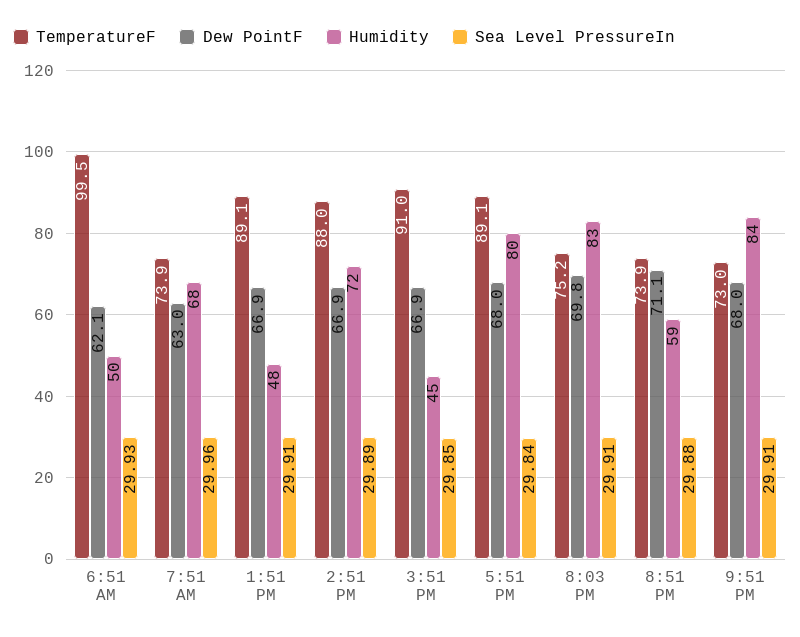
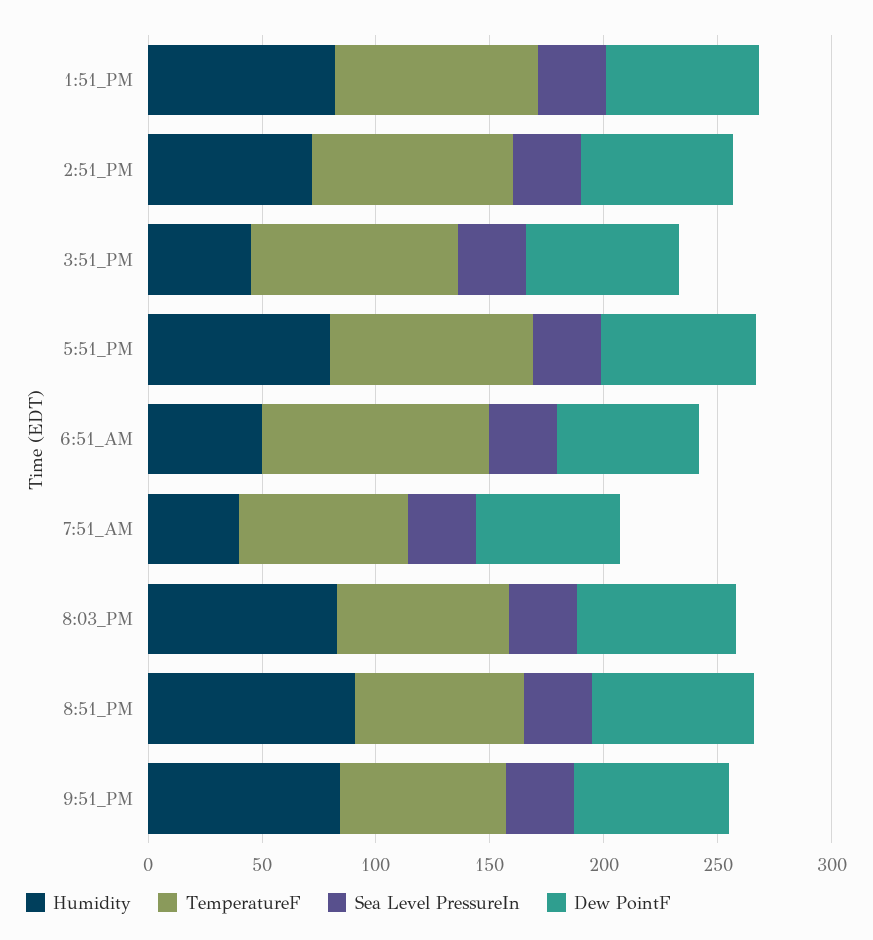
Humidity, 7:51 AM: 68 -> 40
Humidity, 1:51 PM: 48 -> 80
Humidity, 8:51 PM: 59 -> 90

